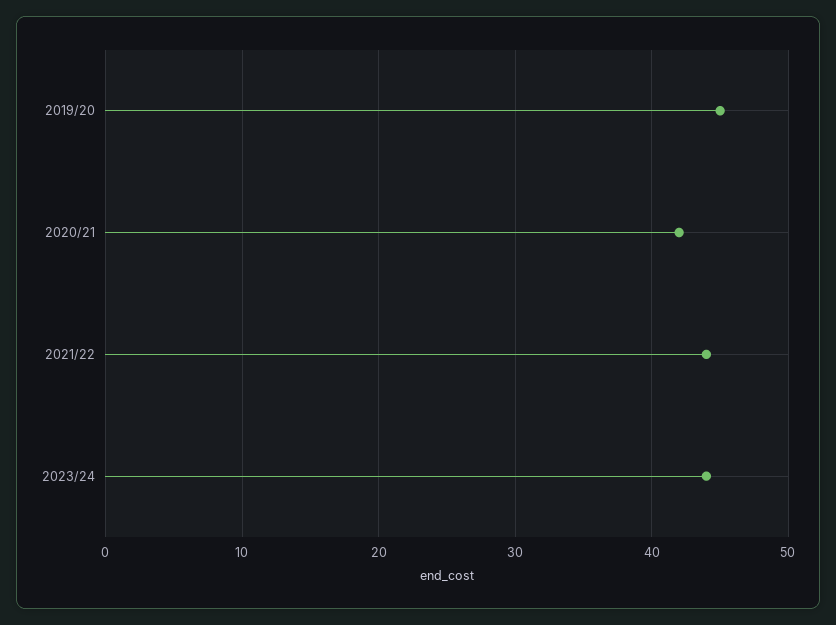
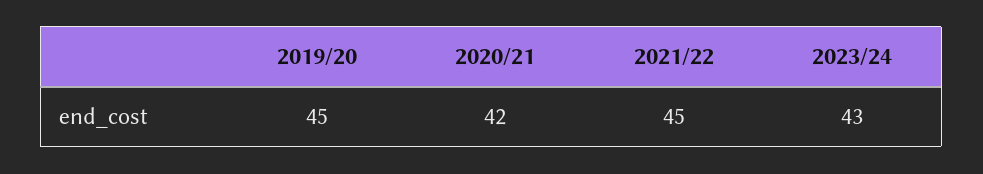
2021/22: 44 -> 45
2023/24: 44 -> 43

